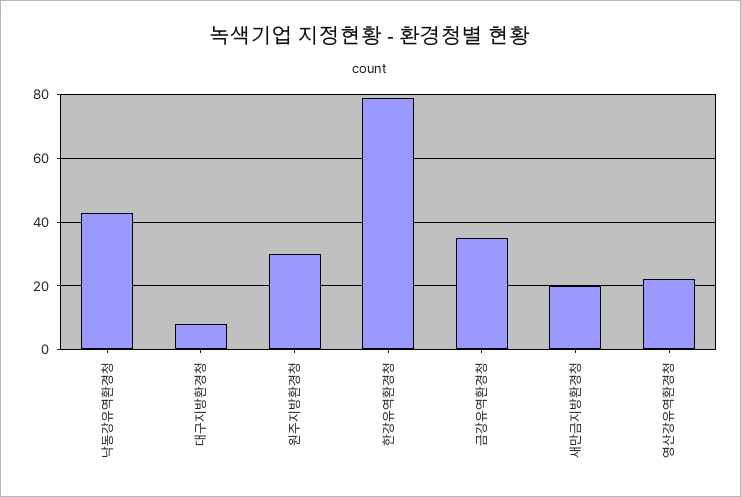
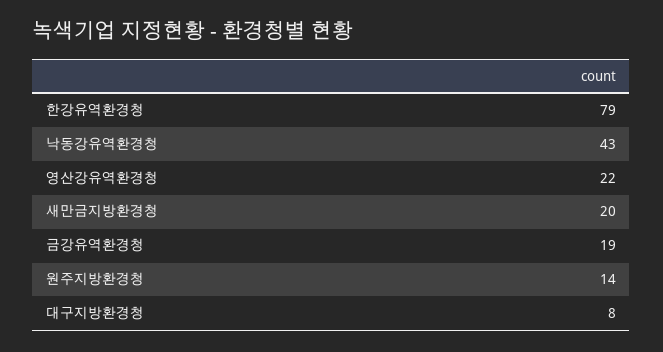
원주지방환경청: 30 -> 14
금강유역환경청: 35 -> 19

